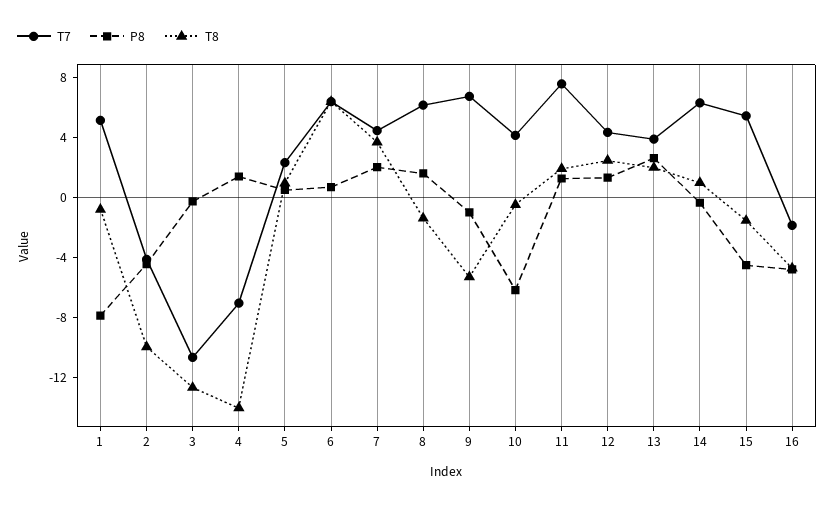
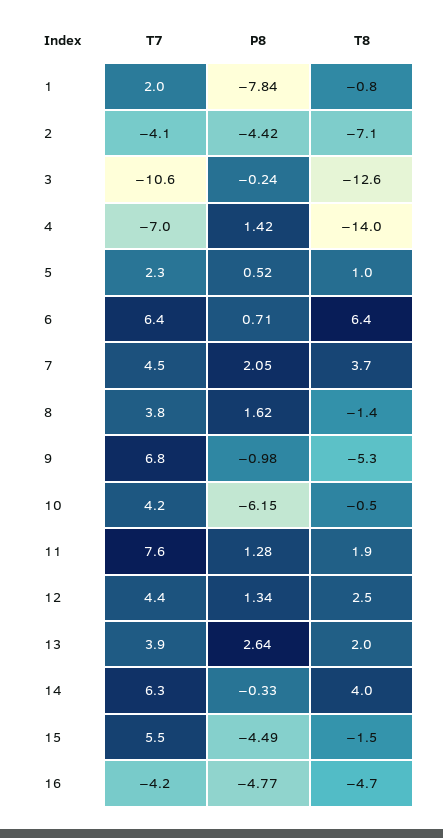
T7, 1: 5 -> 2
T8, 2: -10 -> -7.1
T7, 8: 6 -> 3.8
T8, 14: 1 -> 4
T7, 16: -2 -> -4.2

